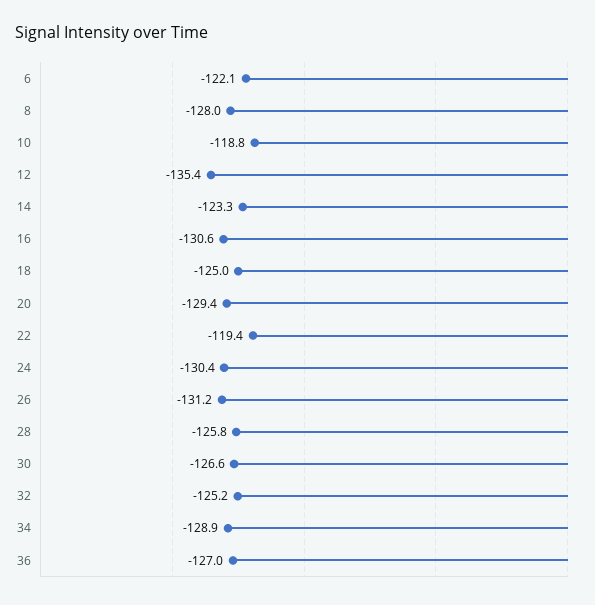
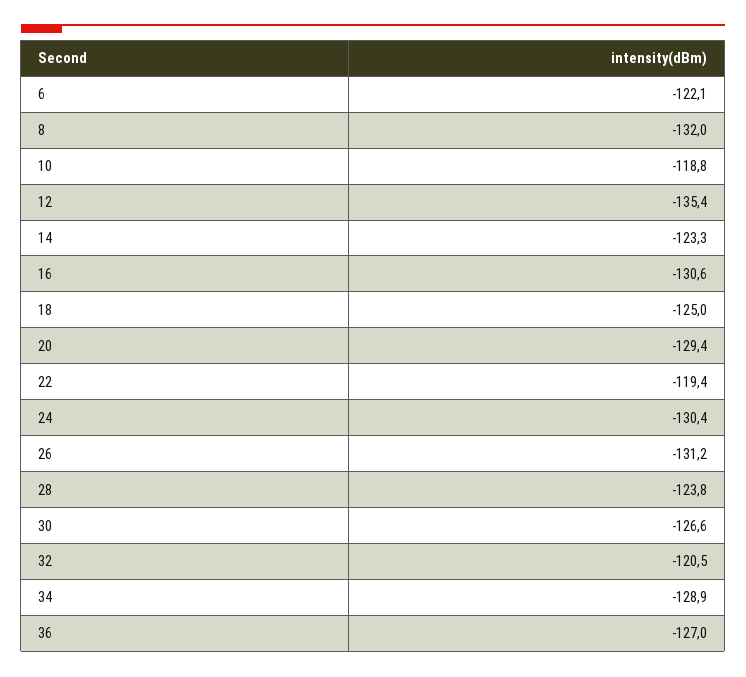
8: -128 -> -132
28: -125.8 -> -123.8
32: -125.2 -> -120.5

